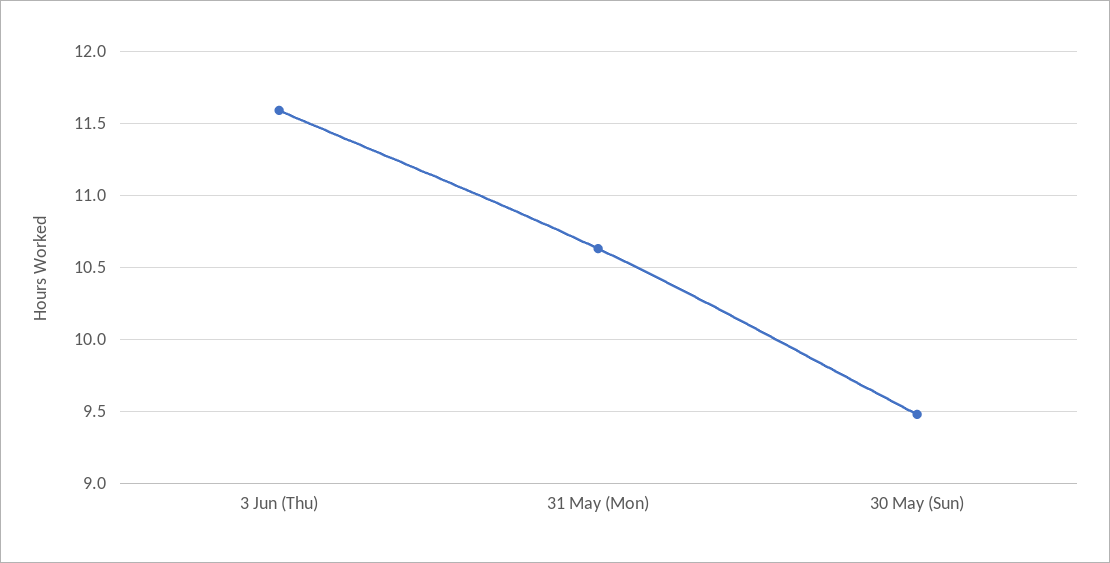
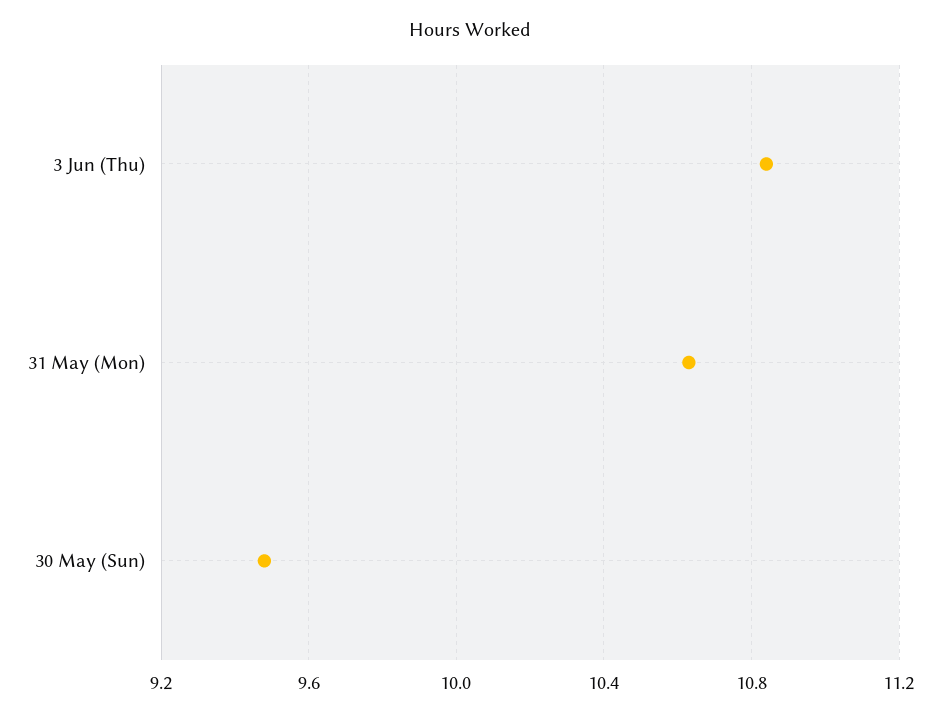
3 Jun (Thu): 11.6 -> 10.85

